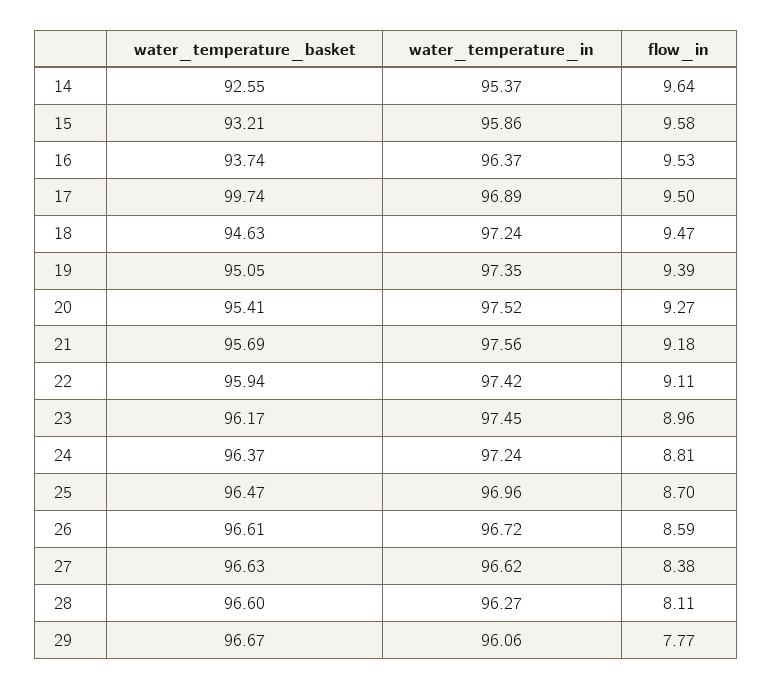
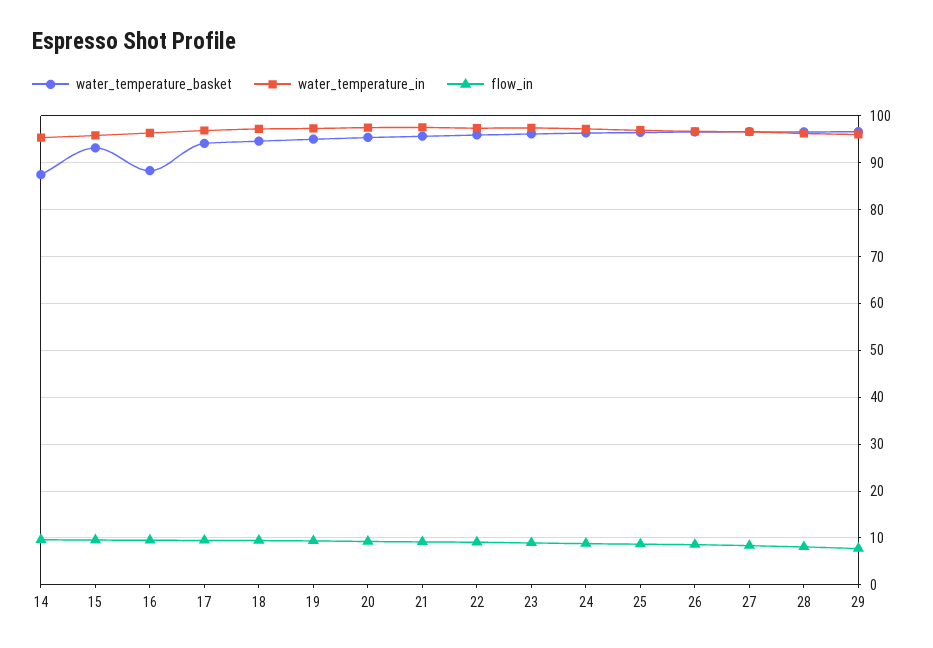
water_temperature_basket, 14: 92.55 -> 88
water_temperature_basket, 16: 93.74 -> 88
water_temperature_basket, 17: 99.74 -> 94

